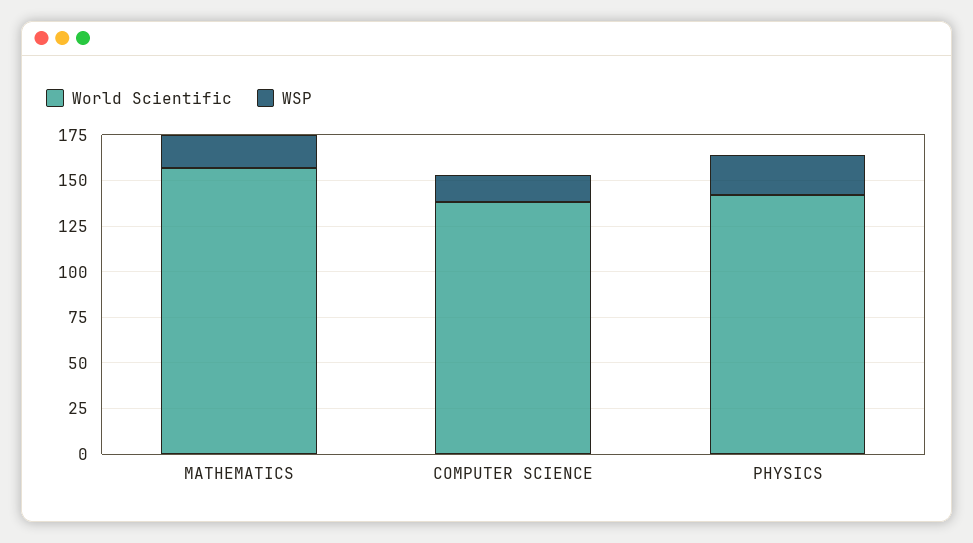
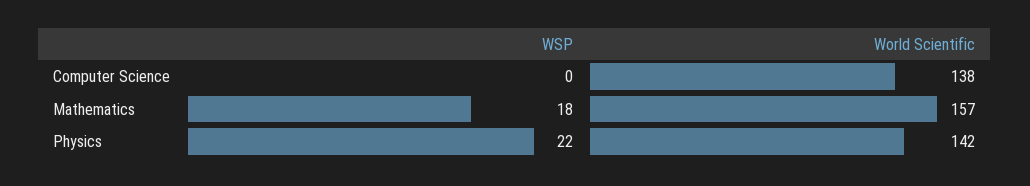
WSP, COMPUTER SCIENCE: 15 -> 0

